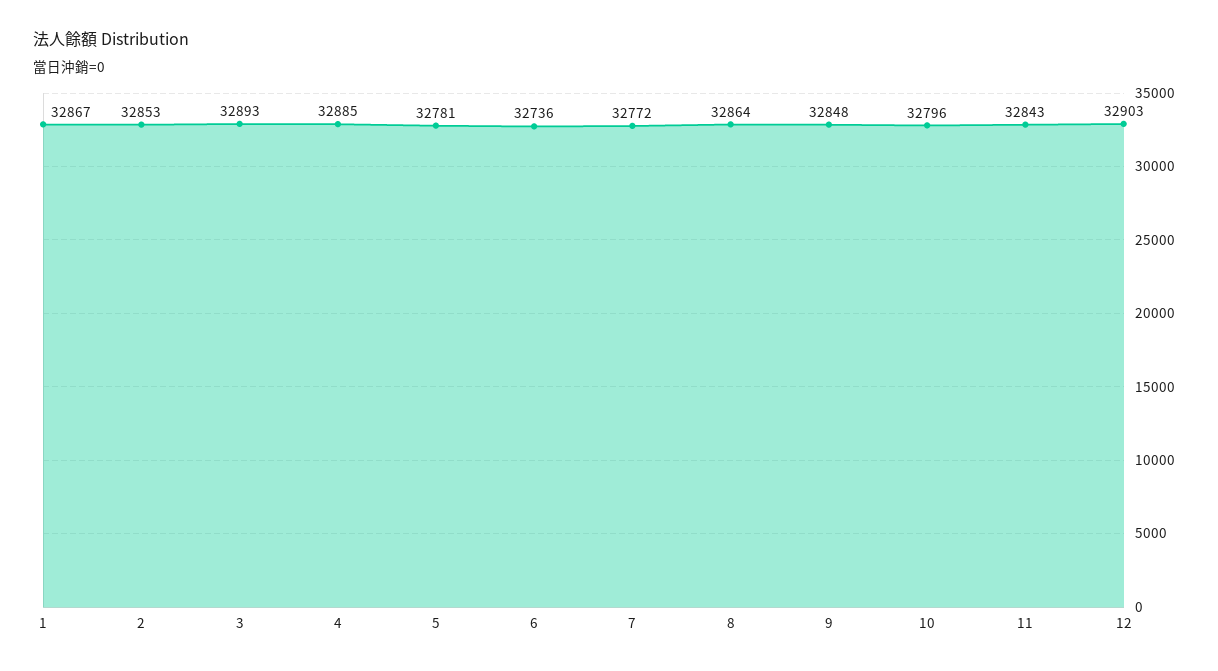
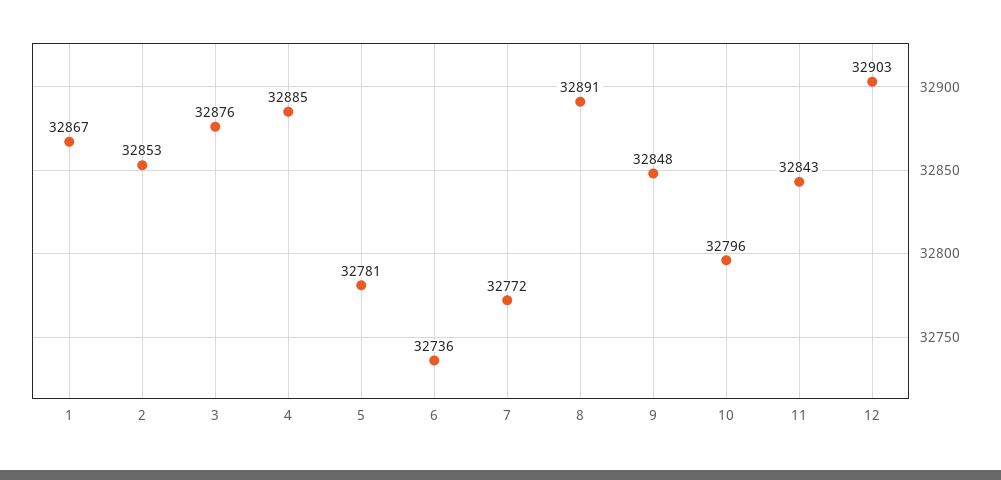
3: 32893 -> 32876
8: 32864 -> 32891

